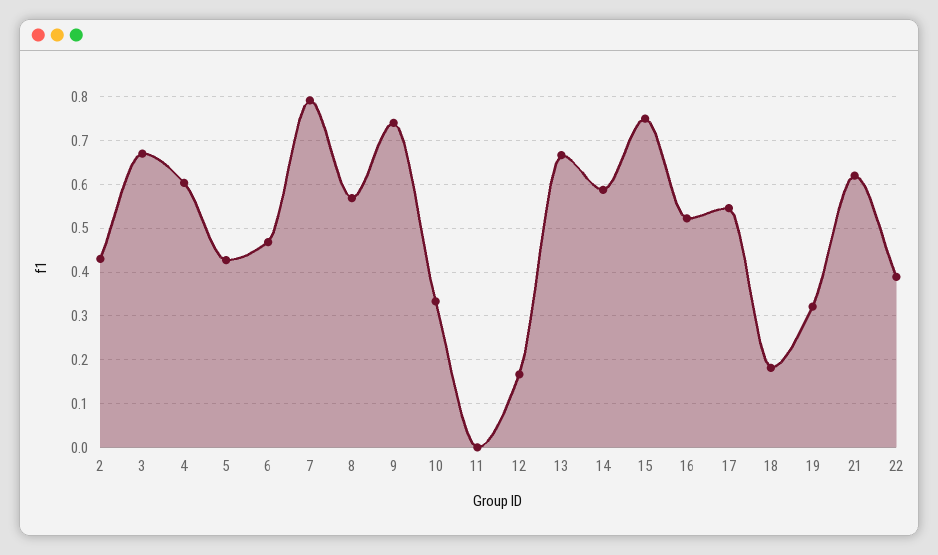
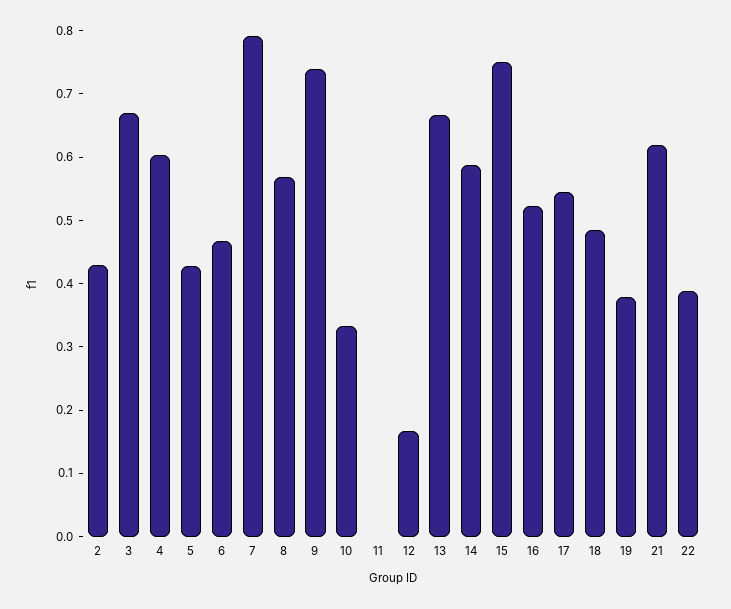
18: 0.18 -> 0.48
19: 0.32 -> 0.38

